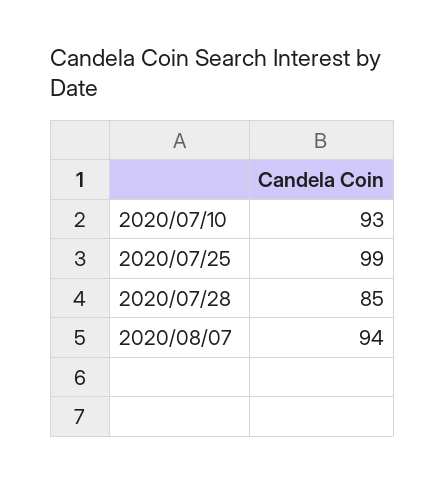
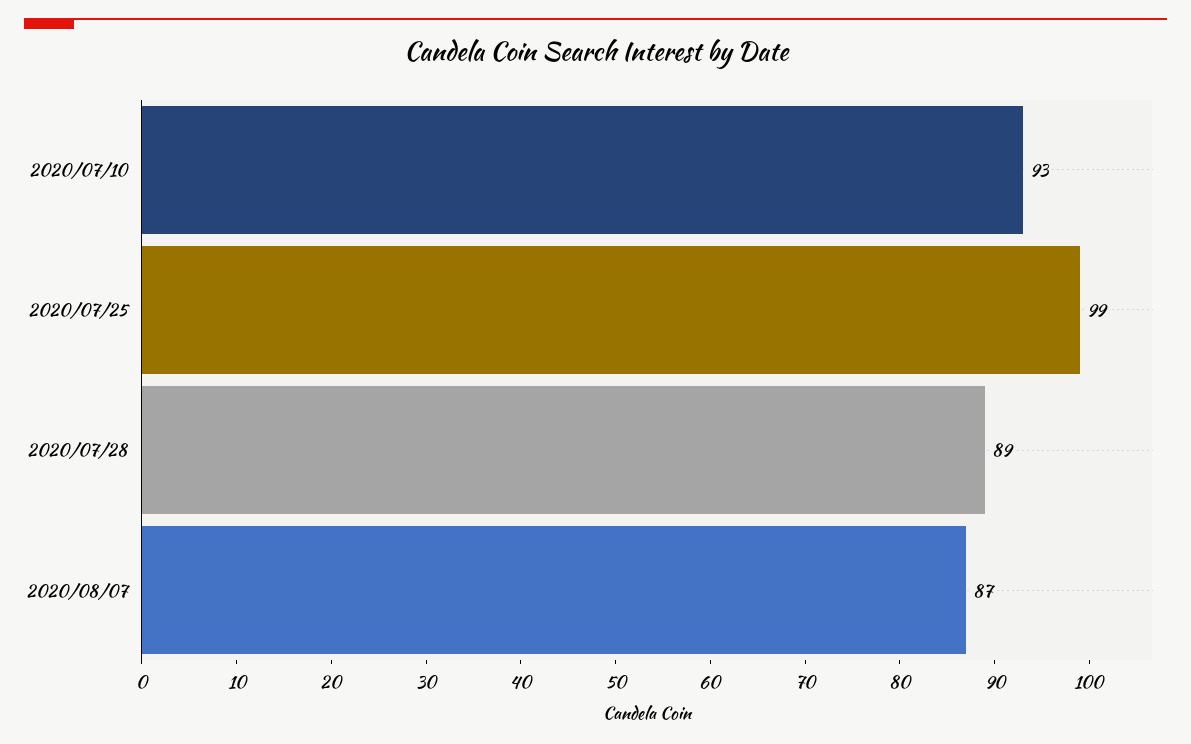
2020/07/28: 85 -> 89
2020/08/07: 94 -> 87

